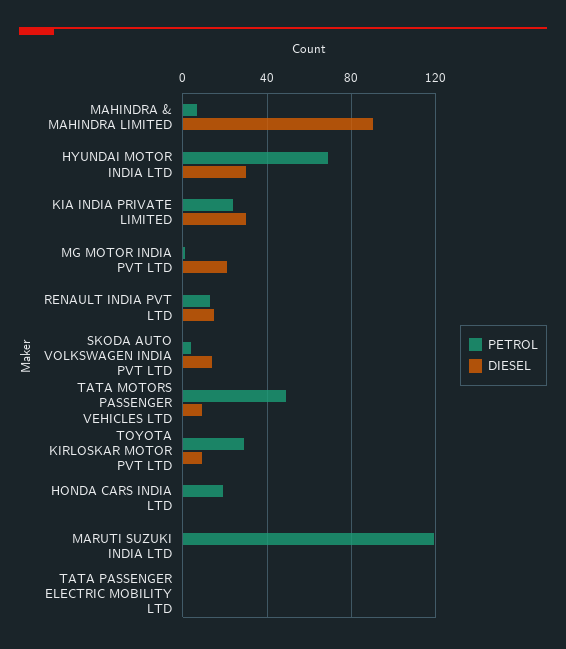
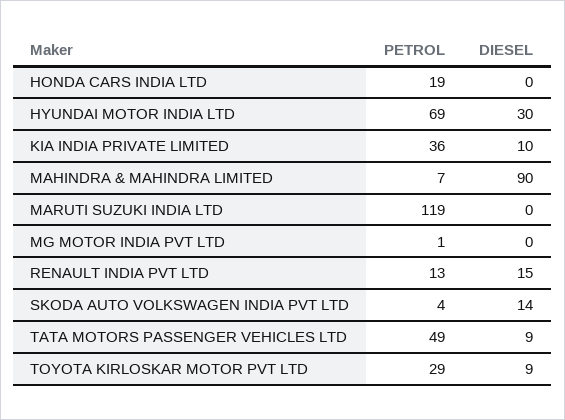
PETROL, KIA INDIA PRIVATE LIMITED: 25 -> 36
DIESEL, KIA INDIA PRIVATE LIMITED: 30 -> 10
DIESEL, MG MOTOR INDIA PVT LTD: 20 -> 0
PETROL, TATA PASSENGER ELECTRIC MOBILITY LTD: 0 -> none
DIESEL, TATA PASSENGER ELECTRIC MOBILITY LTD: 0 -> none

